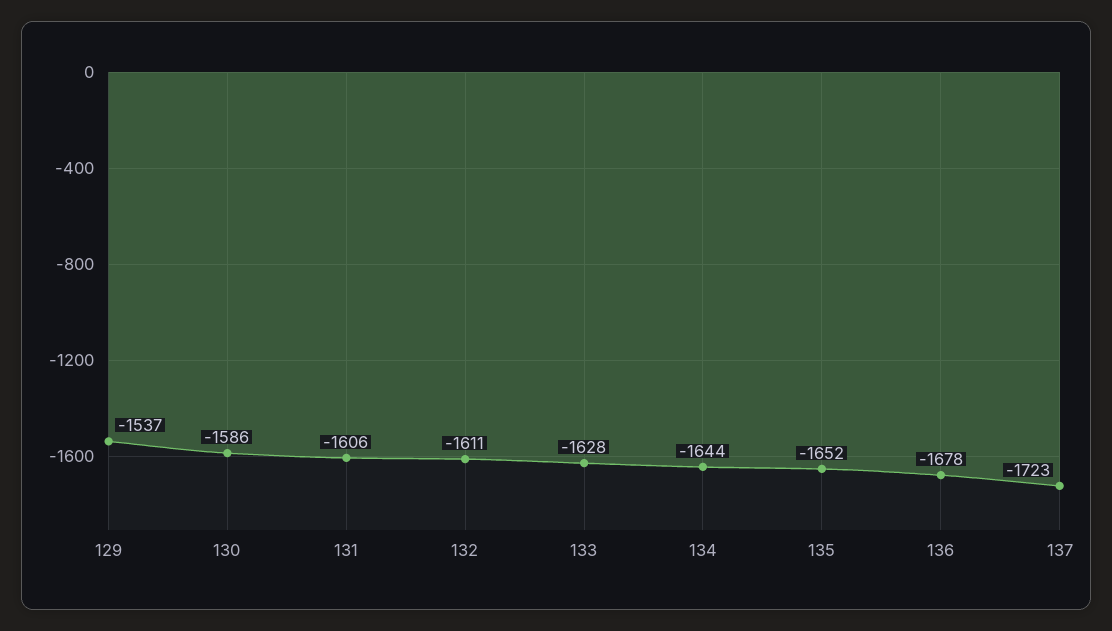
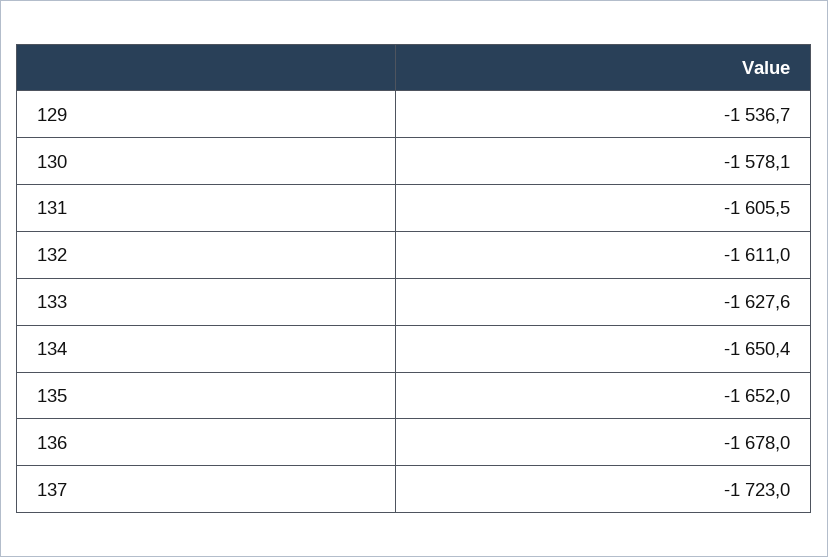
130: -1586 -> -1578.1
134: -1644 -> -1650.4

